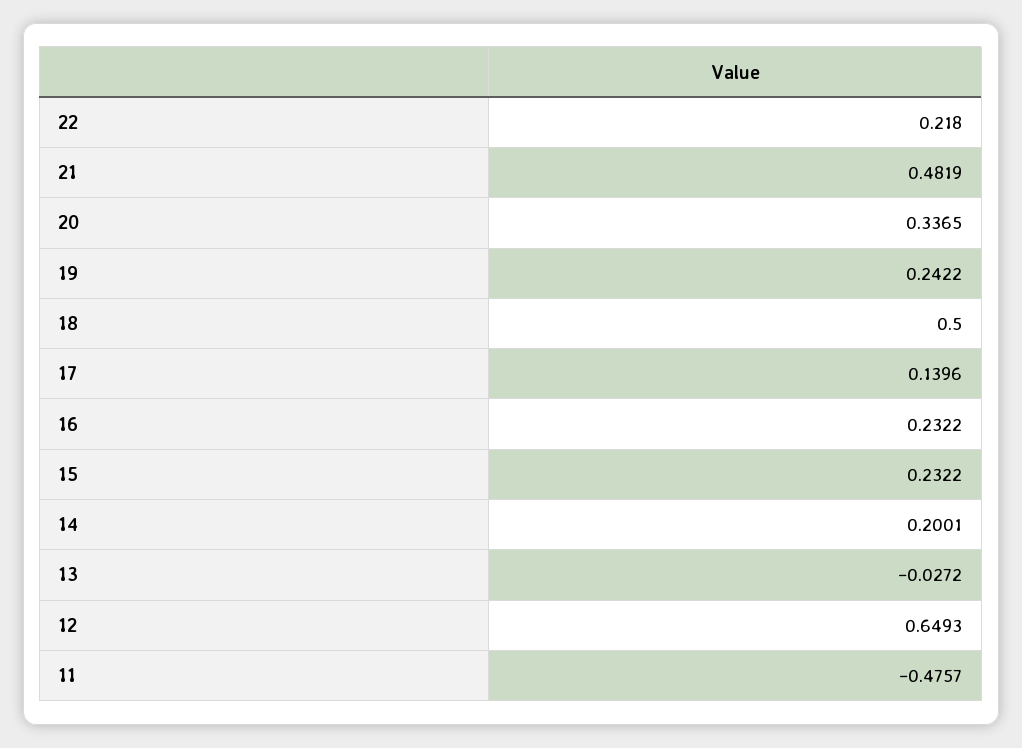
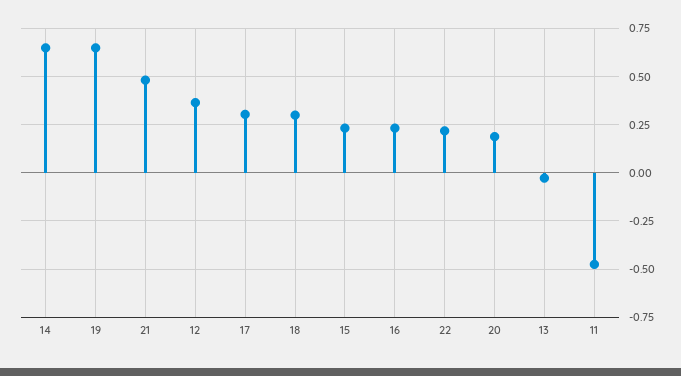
20: 0.3365 -> 0.2
19: 0.2422 -> 0.65
18: 0.5 -> 0.3
17: 0.1396 -> 0.3
14: 0.2001 -> 0.65
12: 0.6493 -> 0.35

